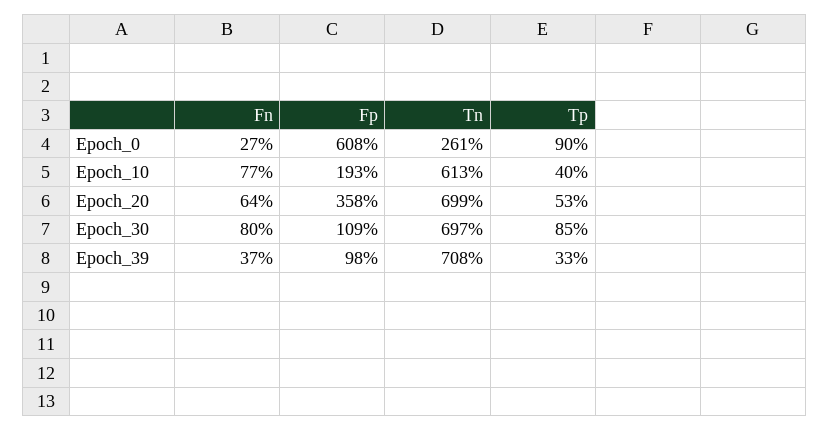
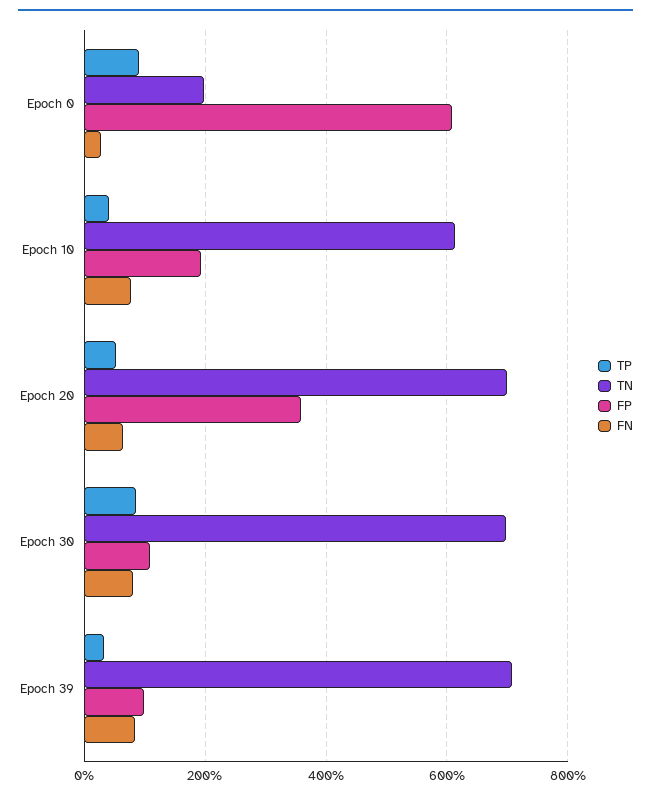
Tn, Epoch_0: 261 -> 200
Fn, Epoch_39: 37 -> 80

